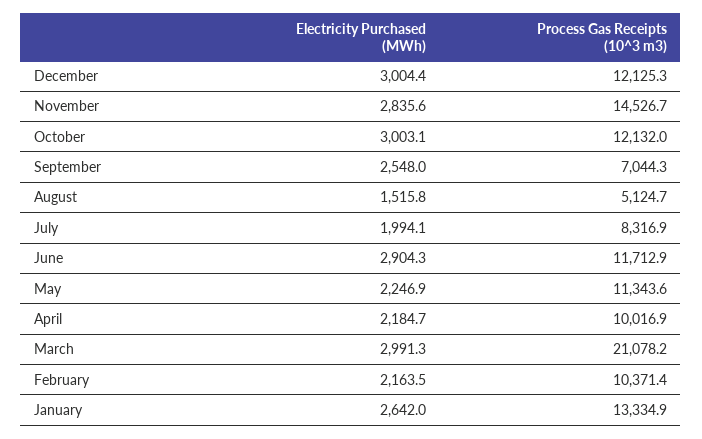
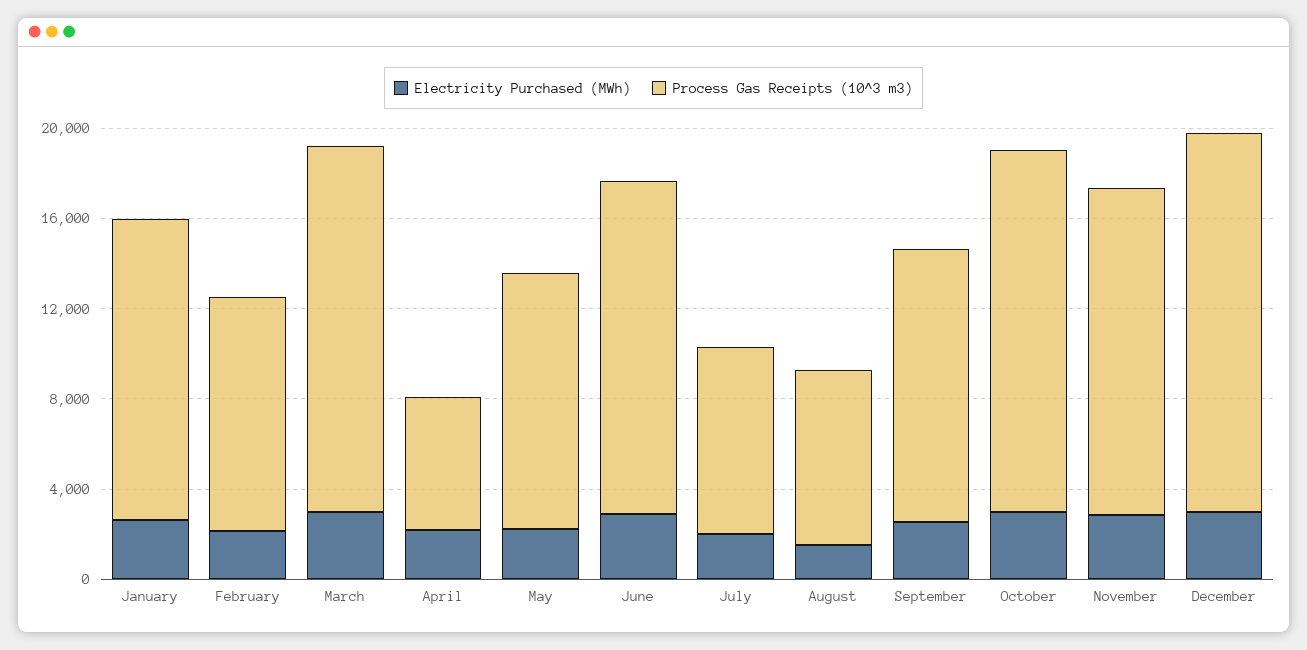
Process Gas Receipts (10^3 m3), December: 12125.3 -> 17000
Process Gas Receipts (10^3 m3), October: 12132 -> 16000
Process Gas Receipts (10^3 m3), September: 7044.3 -> 12000
Process Gas Receipts (10^3 m3), August: 5124.7 -> 8000
Process Gas Receipts (10^3 m3), June: 11712.9 -> 15000
Process Gas Receipts (10^3 m3), April: 10016.9 -> 6000
Process Gas Receipts (10^3 m3), March: 21078.2 -> 16000

